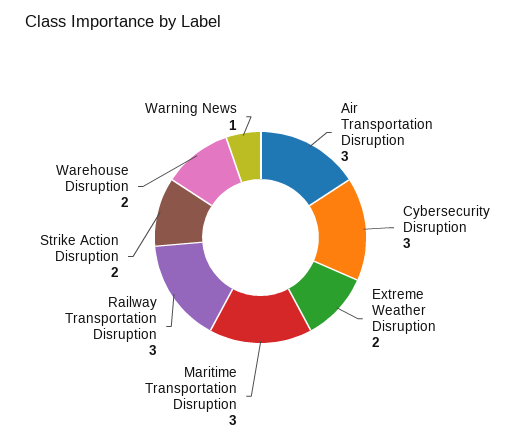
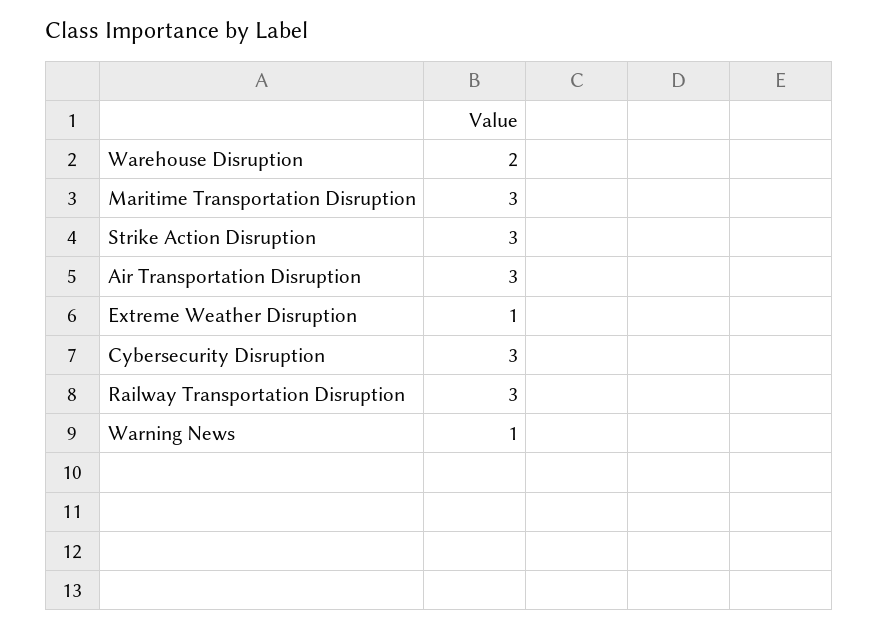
Extreme Weather Disruption: 2 -> 1
Strike Action Disruption: 2 -> 3

